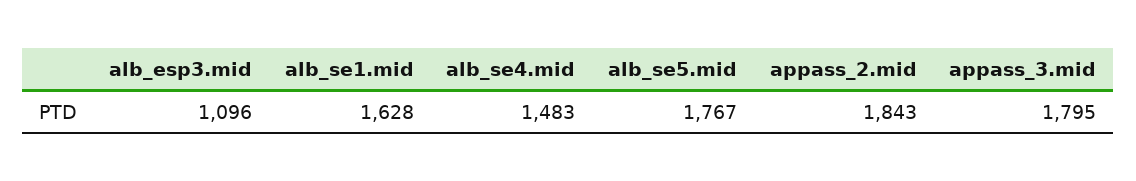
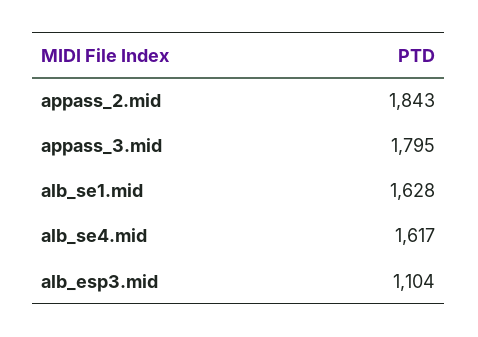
alb_esp3.mid: 1096 -> 1104
alb_se4.mid: 1483 -> 1617
alb_se5.mid: 1767 -> none

